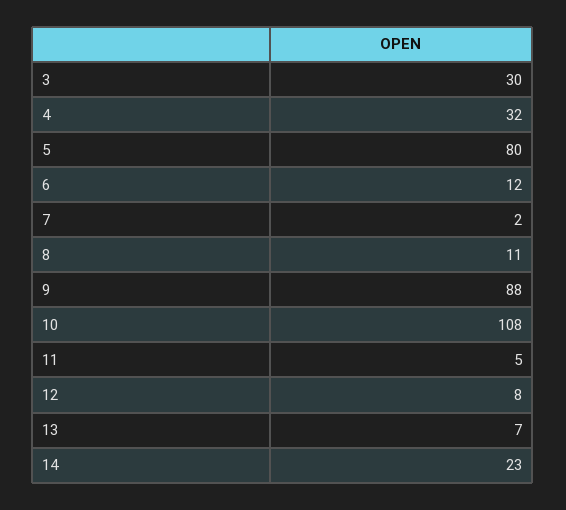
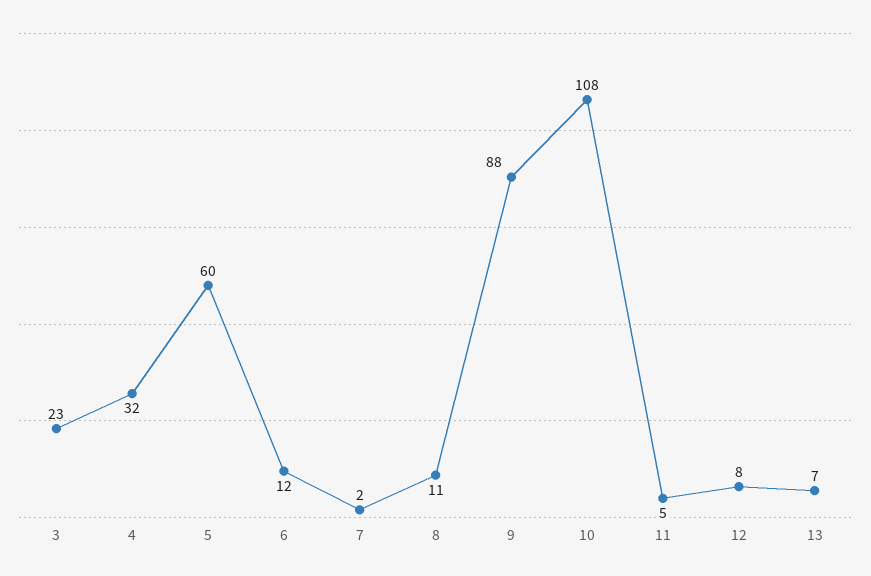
3: 30 -> 23
5: 80 -> 60
14: 23 -> none

